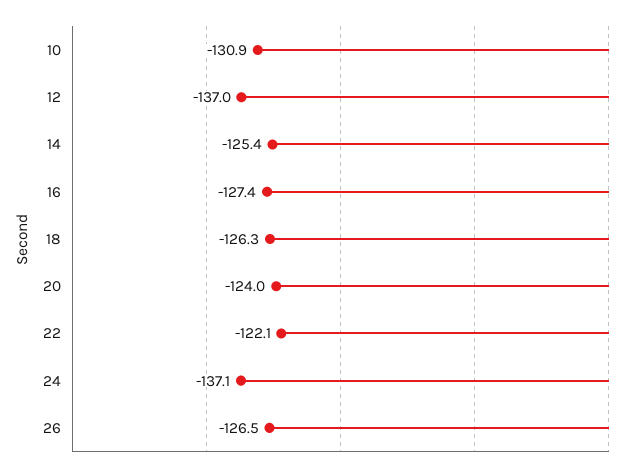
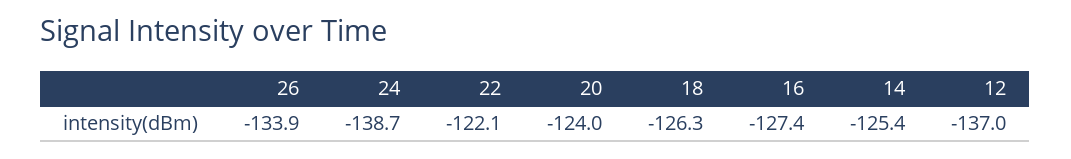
10: -130.9 -> none
24: -137.1 -> -138.7
26: -126.5 -> -133.9

